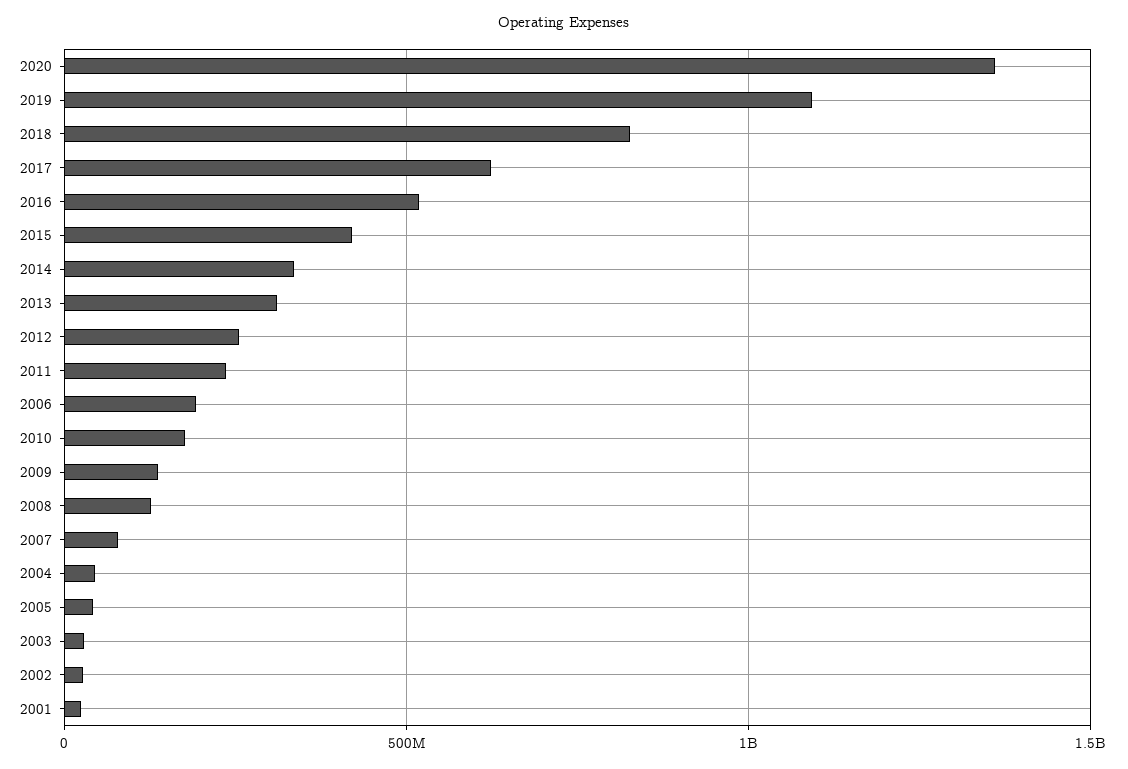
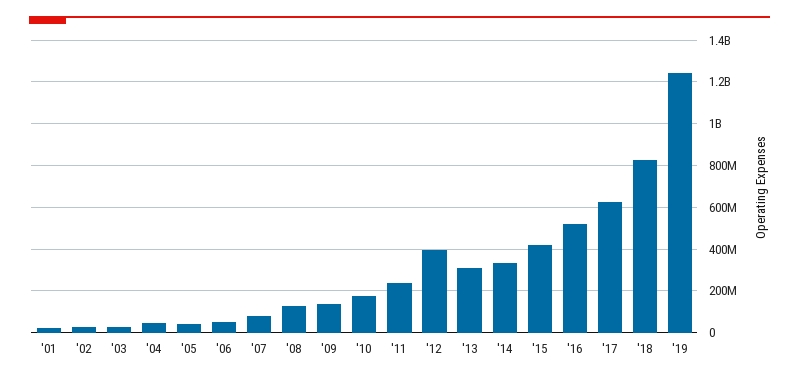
2020: 1350000000 -> none
2019: 1100000000 -> 1250000000
2012: 250000000 -> 400000000
2006: 200000000 -> 50000000

